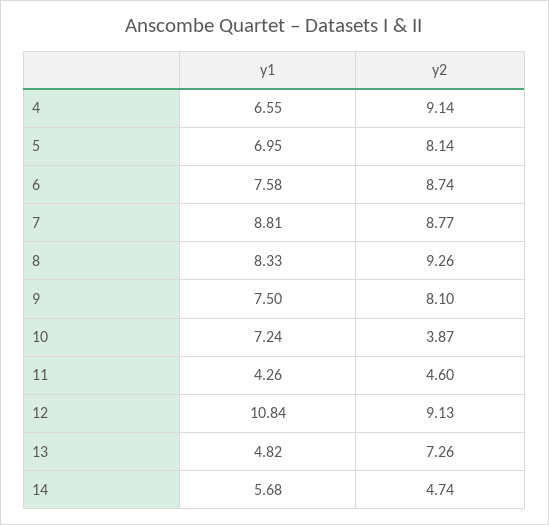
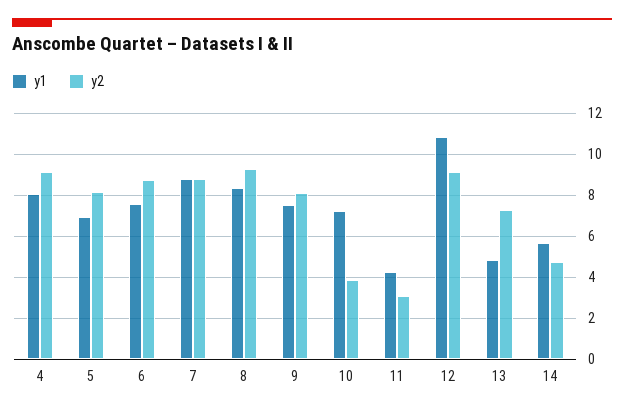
y1, 4: 6.55 -> 8
y2, 11: 4.6 -> 3

